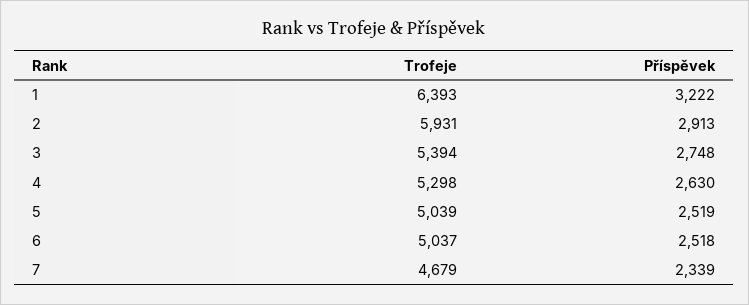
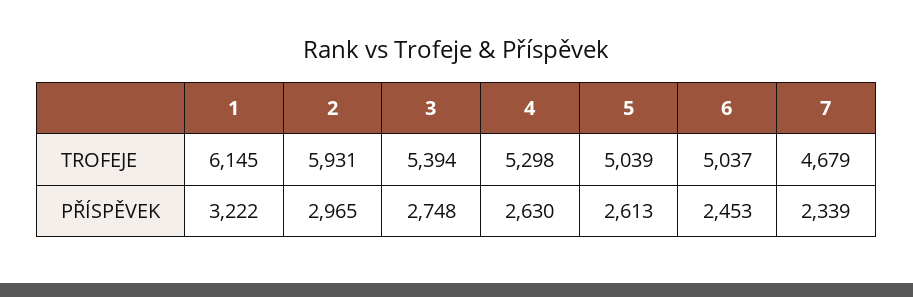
Trofeje, 1: 6393 -> 6145
Příspěvek, 2: 2913 -> 2965
Příspěvek, 5: 2519 -> 2613
Příspěvek, 6: 2518 -> 2453

